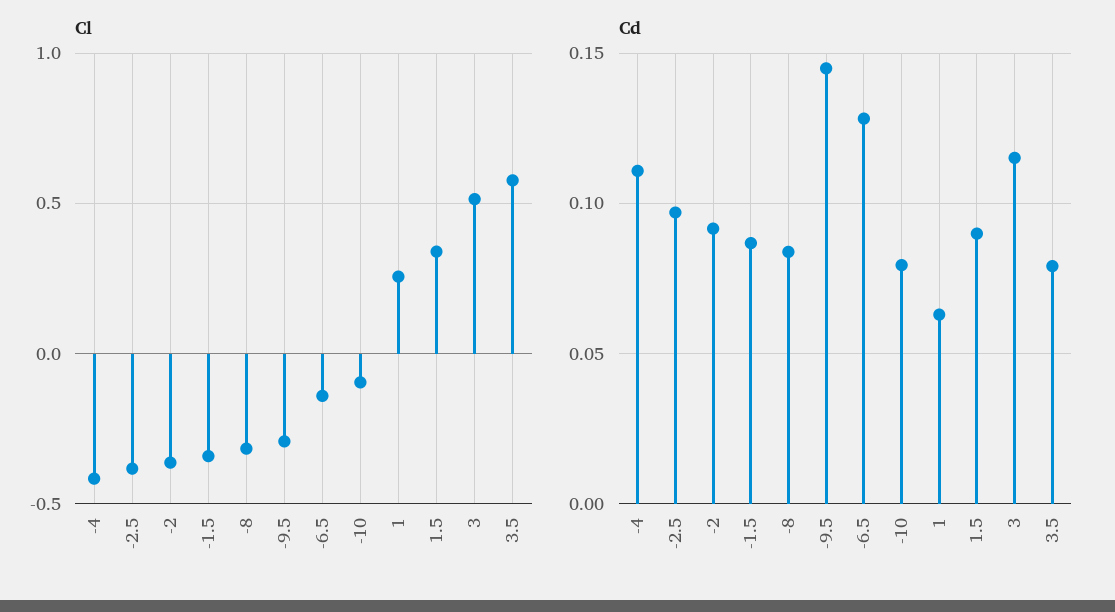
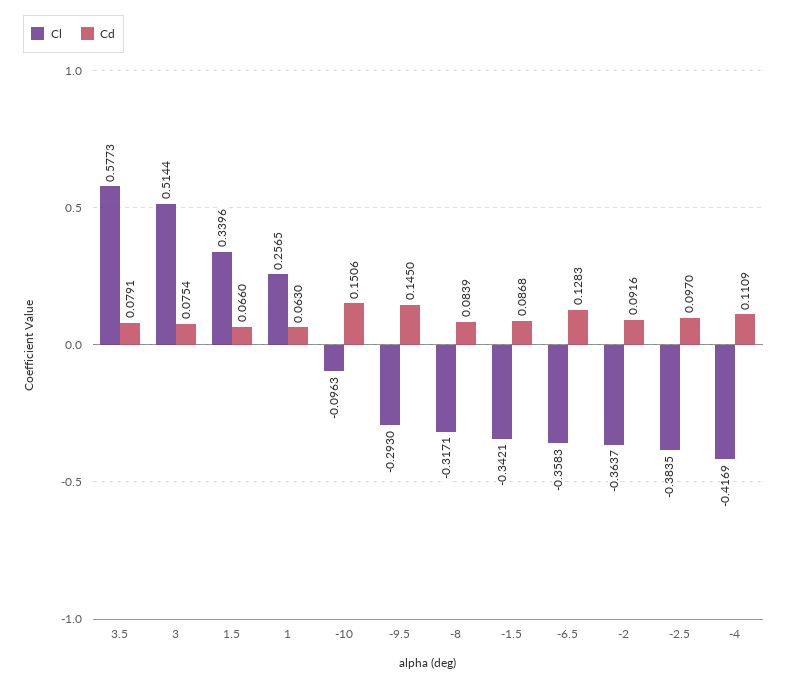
Cl, -6.5: -0.15 -> -0.3583
Cd, -10: 0.08 -> 0.1506
Cd, 1.5: 0.09 -> 0.066
Cd, 3: 0.115 -> 0.0754

